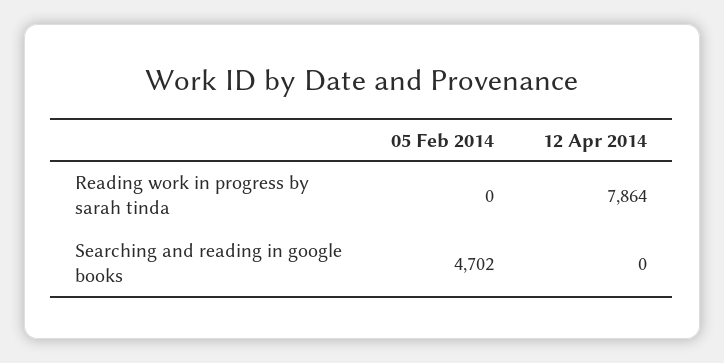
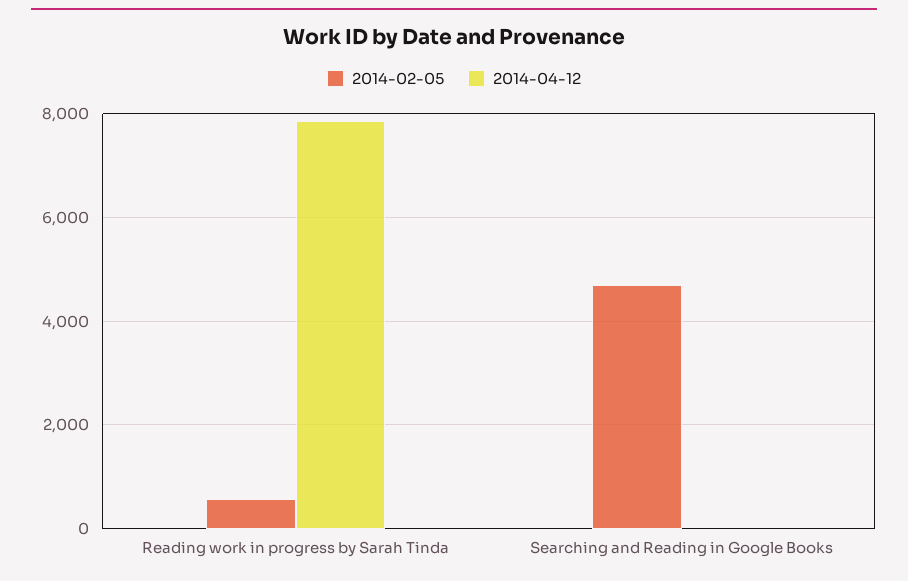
05 Feb 2014, Reading work in progress by sarah tinda: 0 -> 600

